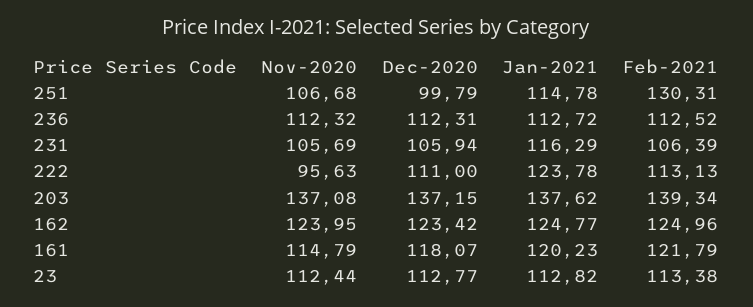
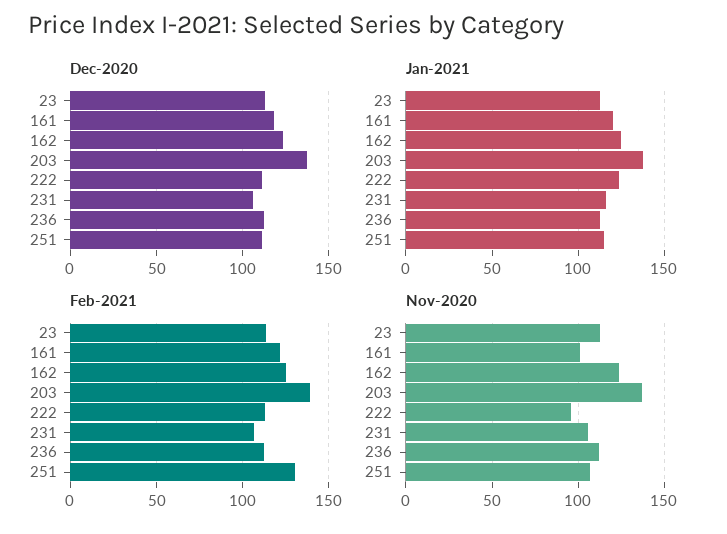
Dec-2020, 251: 99.79 -> 110
Nov-2020, 161: 114.79 -> 100

